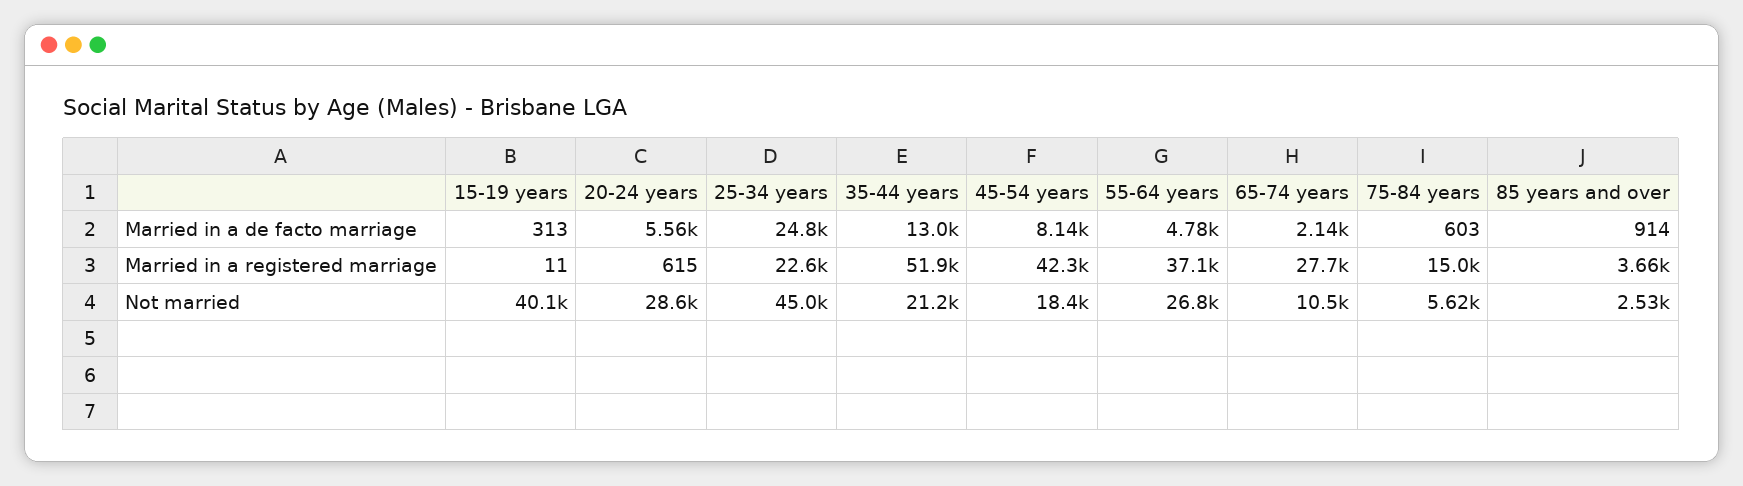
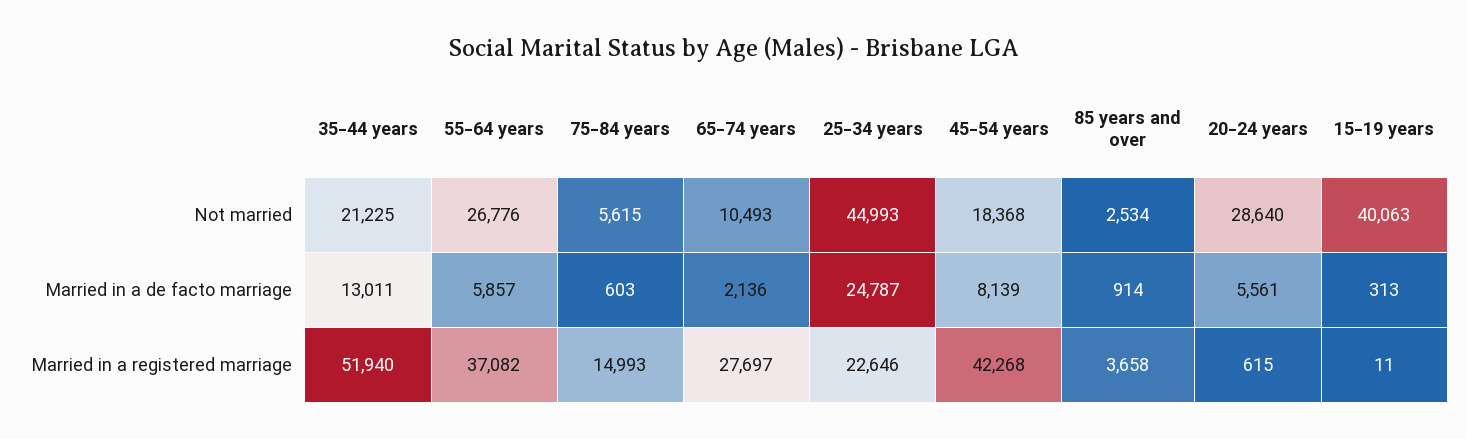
55-64 years, Married in a de facto marriage: 4780 -> 5857

